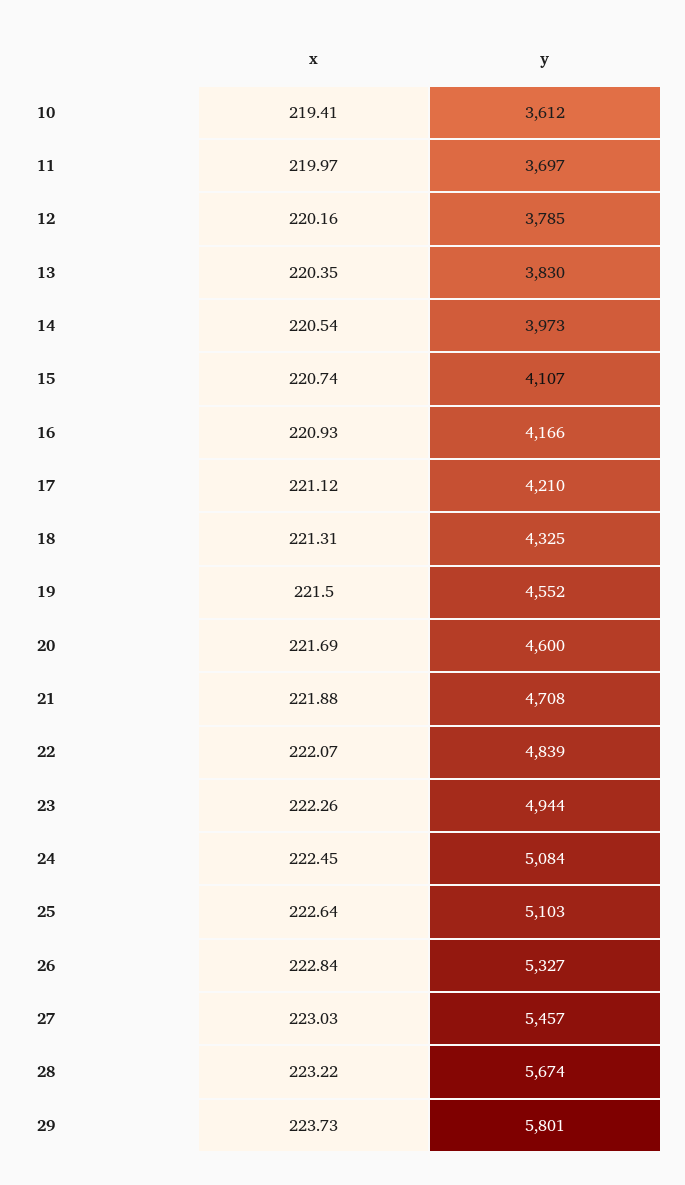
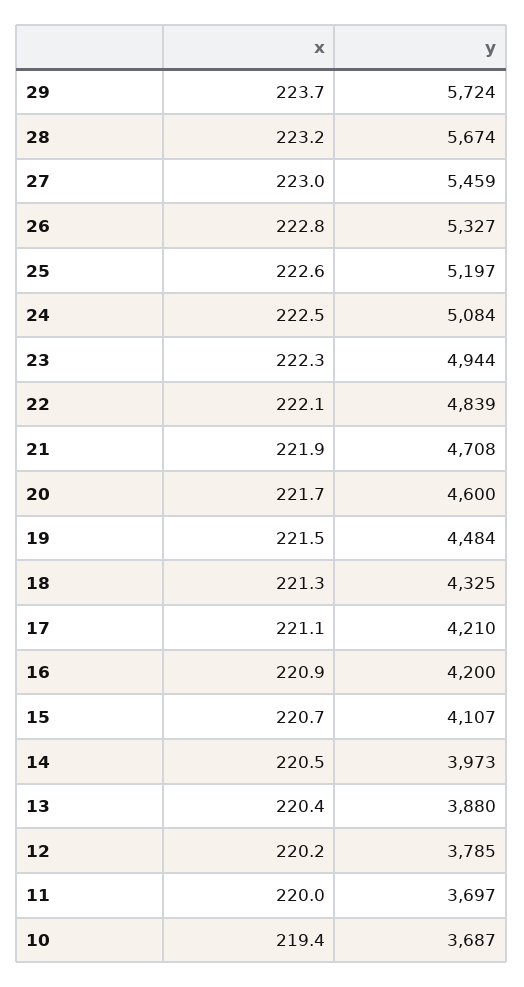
y, 10: 3612 -> 3687
y, 13: 3830 -> 3880
y, 16: 4166 -> 4200
y, 19: 4552 -> 4484
y, 25: 5103 -> 5197
y, 27: 5457 -> 5459
y, 29: 5801 -> 5724

